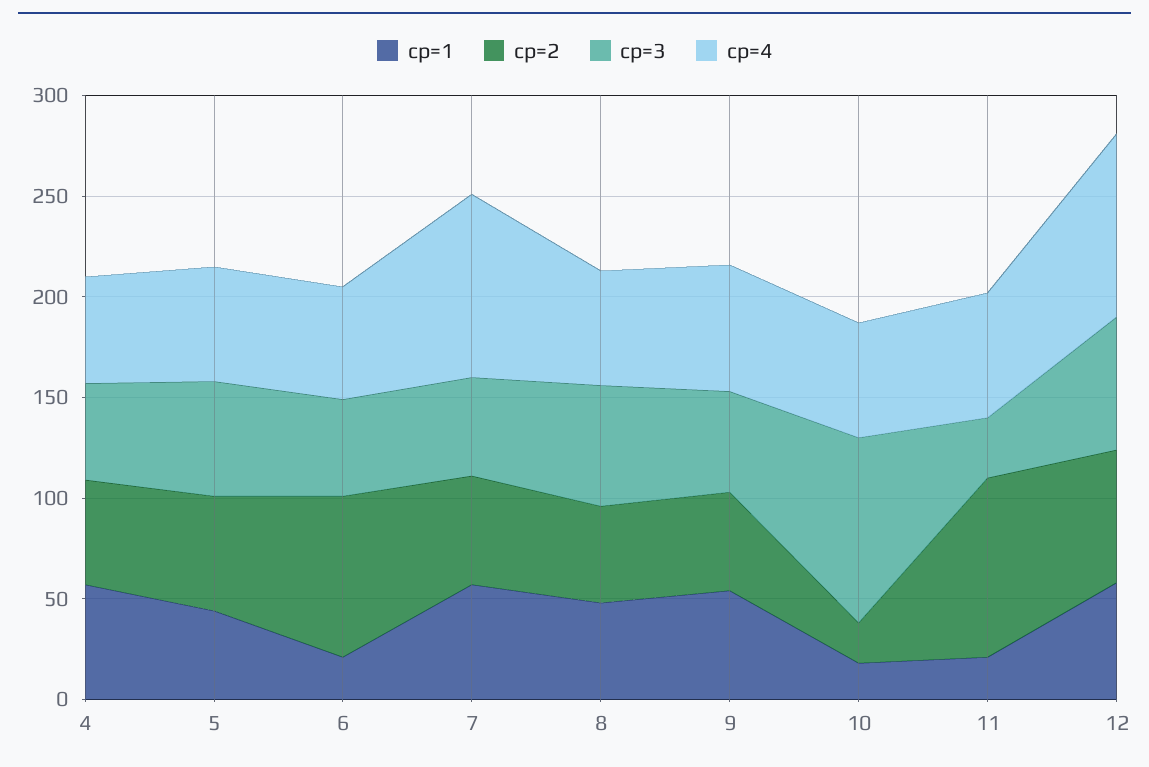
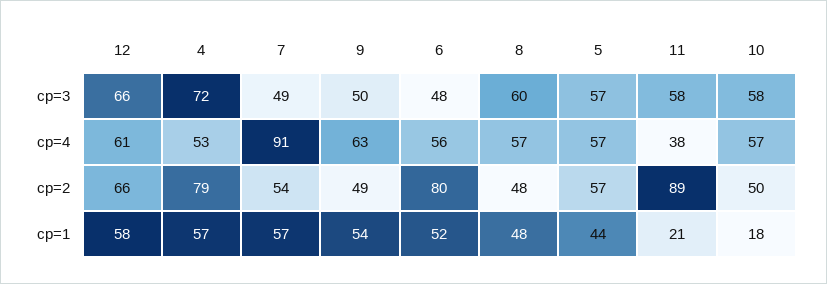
cp=2, 4: 50 -> 79
cp=3, 4: 50 -> 72
cp=1, 6: 20 -> 52
cp=2, 10: 20 -> 50
cp=3, 10: 90 -> 58
cp=3, 11: 30 -> 58
cp=4, 11: 60 -> 38
cp=4, 12: 90 -> 61

